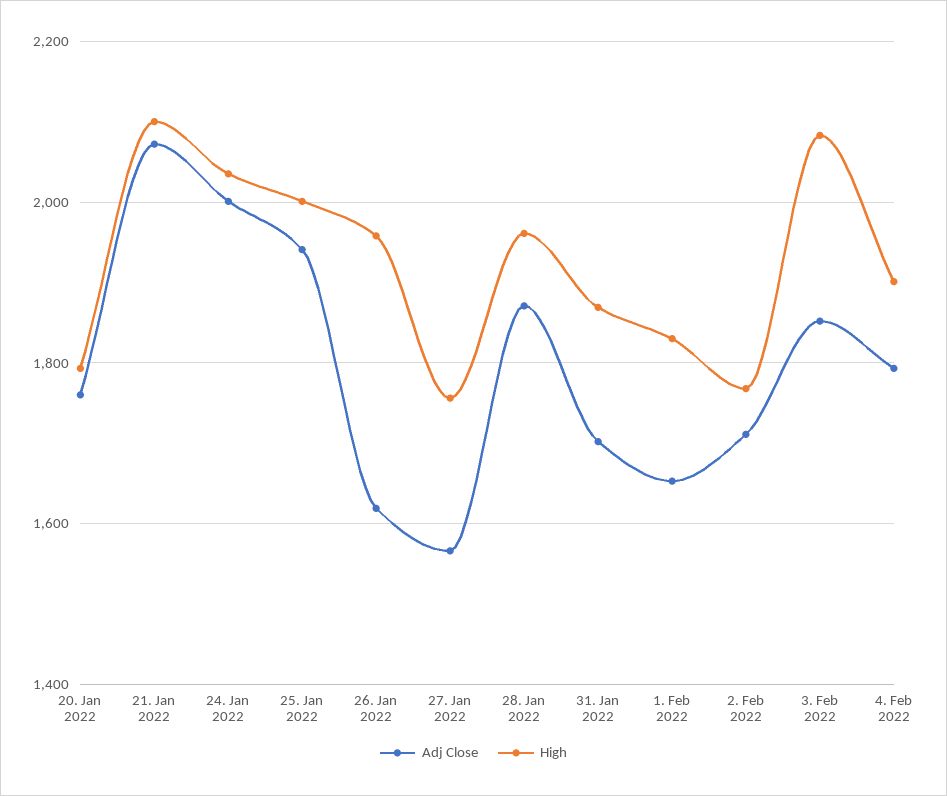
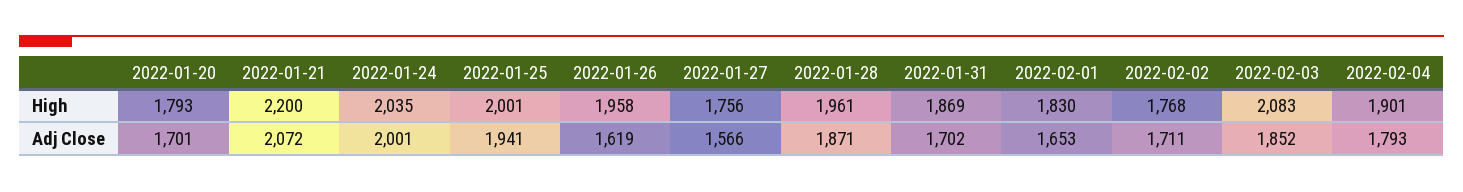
Adj Close, 20. Jan 2022: 1760 -> 1701
High, 21. Jan 2022: 2100 -> 2200

